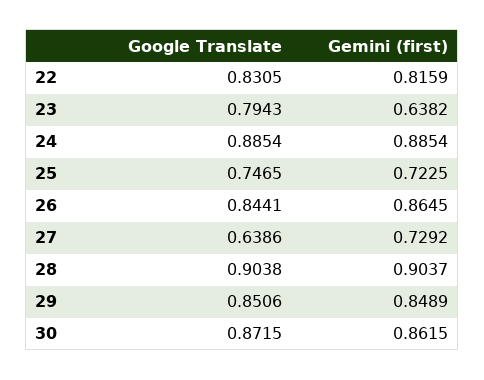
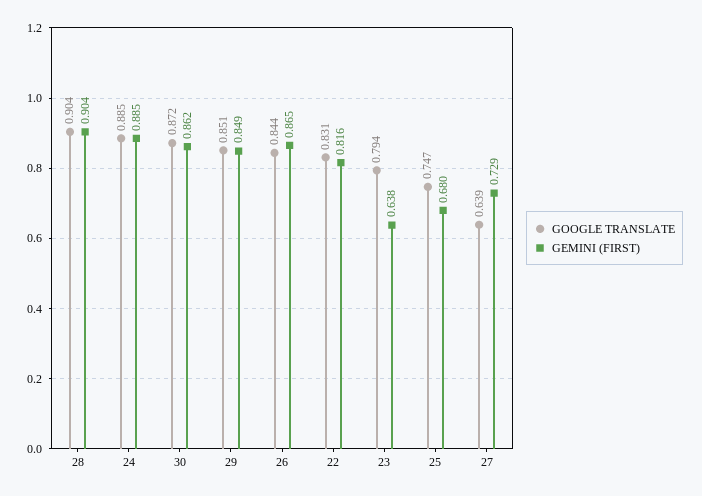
Gemini (first), 25: 0.7225 -> 0.68

